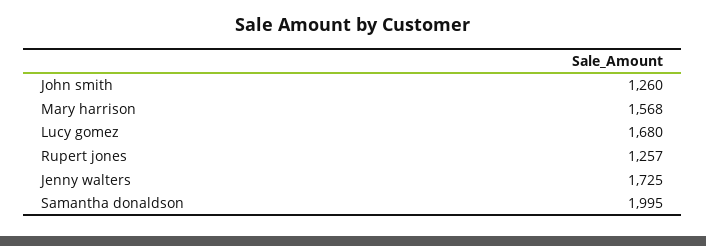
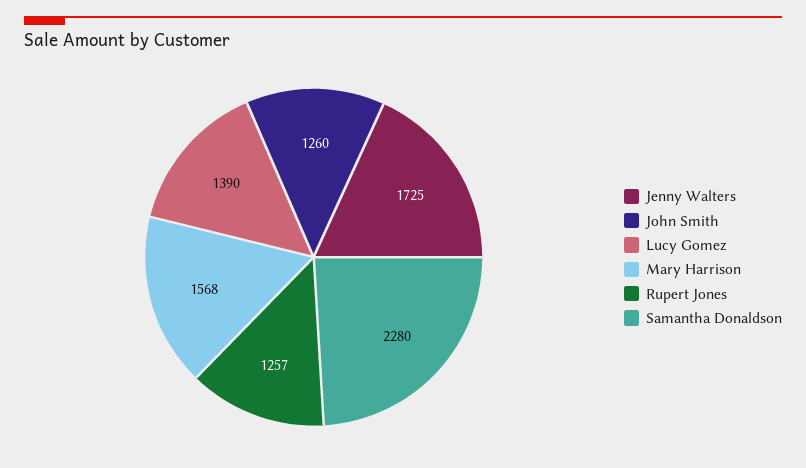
Lucy gomez: 1680 -> 1390
Samantha donaldson: 1995 -> 2280

